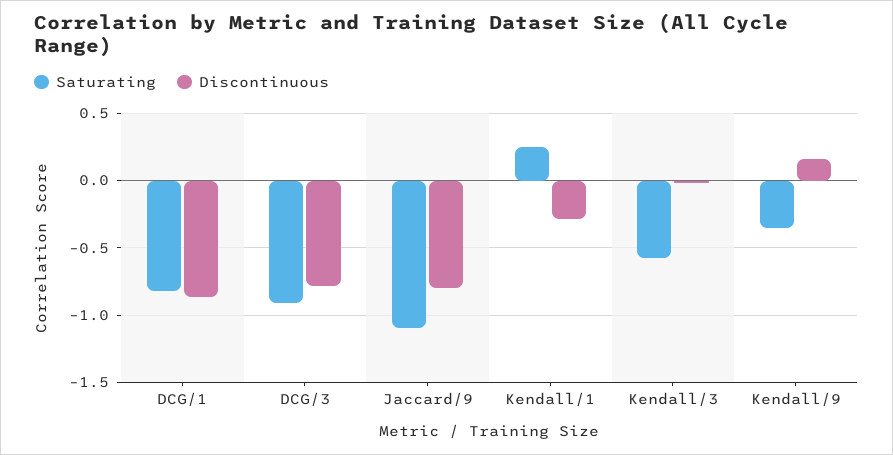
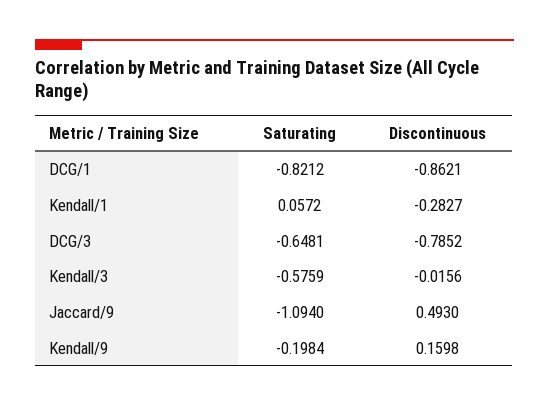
Saturating, DCG/3: -0.9 -> -0.6481
Discontinuous, Jaccard/9: -0.8 -> 0.493
Saturating, Kendall/1: 0.25 -> 0.0572
Saturating, Kendall/9: -0.35 -> -0.1984

